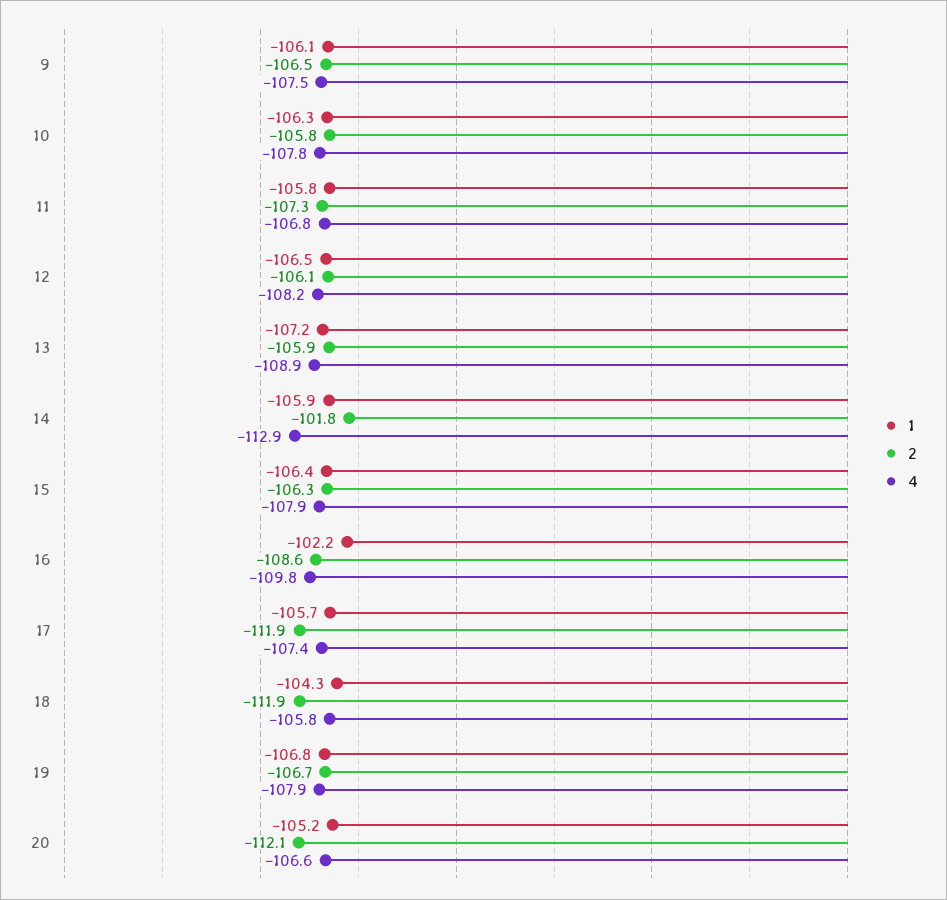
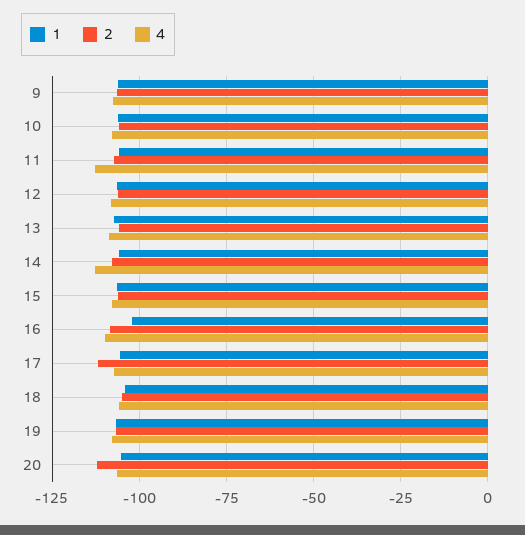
4, 11: -106.8 -> -112.5
2, 14: -101.8 -> -107.5
2, 18: -111.9 -> -105

